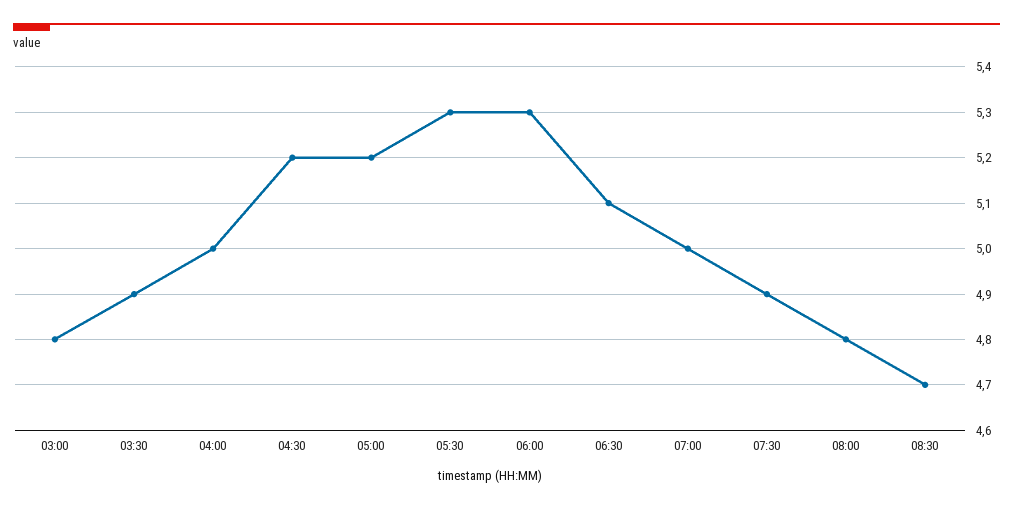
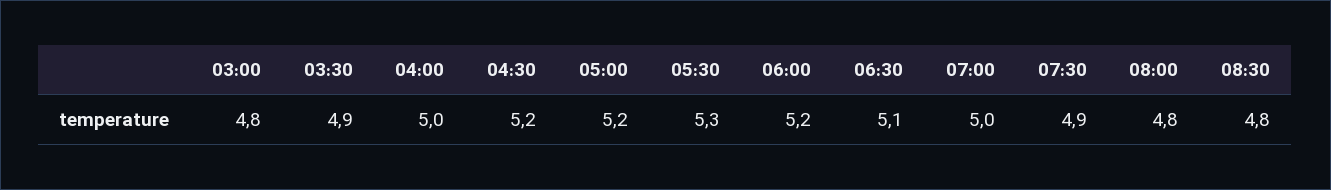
06:00: 5.3 -> 5.2
08:30: 4.7 -> 4.8

